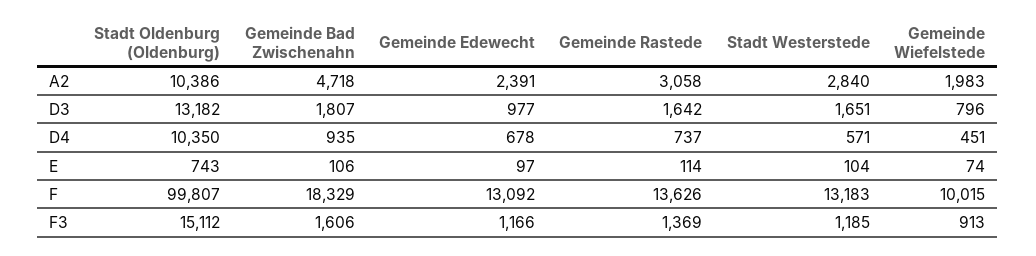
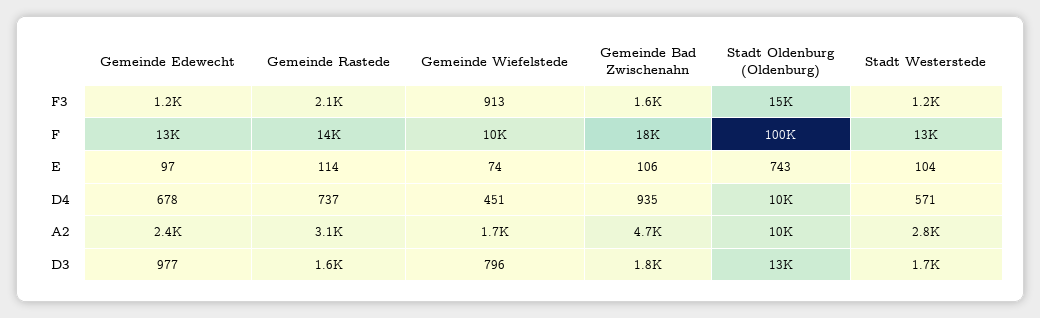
Gemeinde Wiefelstede, A2: 1983 -> 1700
Gemeinde Rastede, F3: 1369 -> 2100

